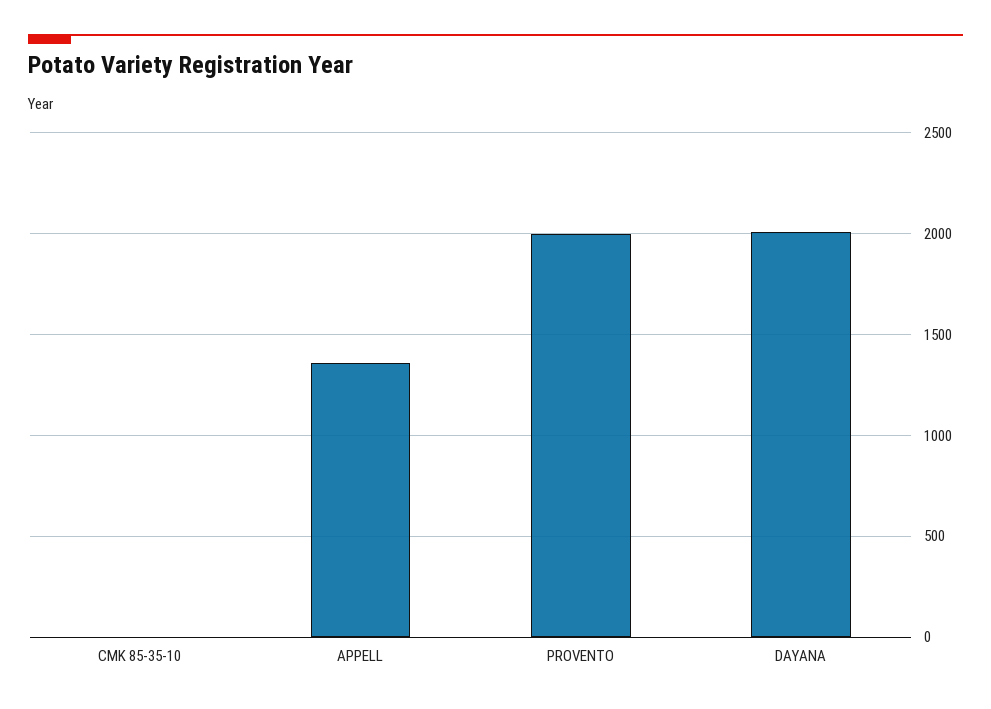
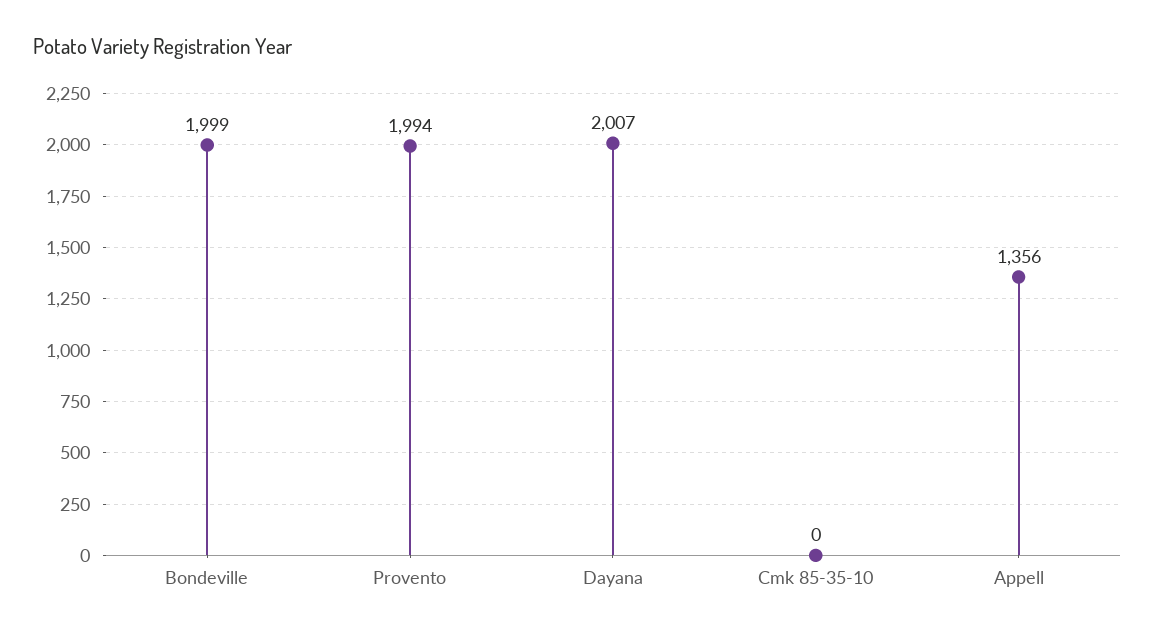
Bondeville: none -> 1999

